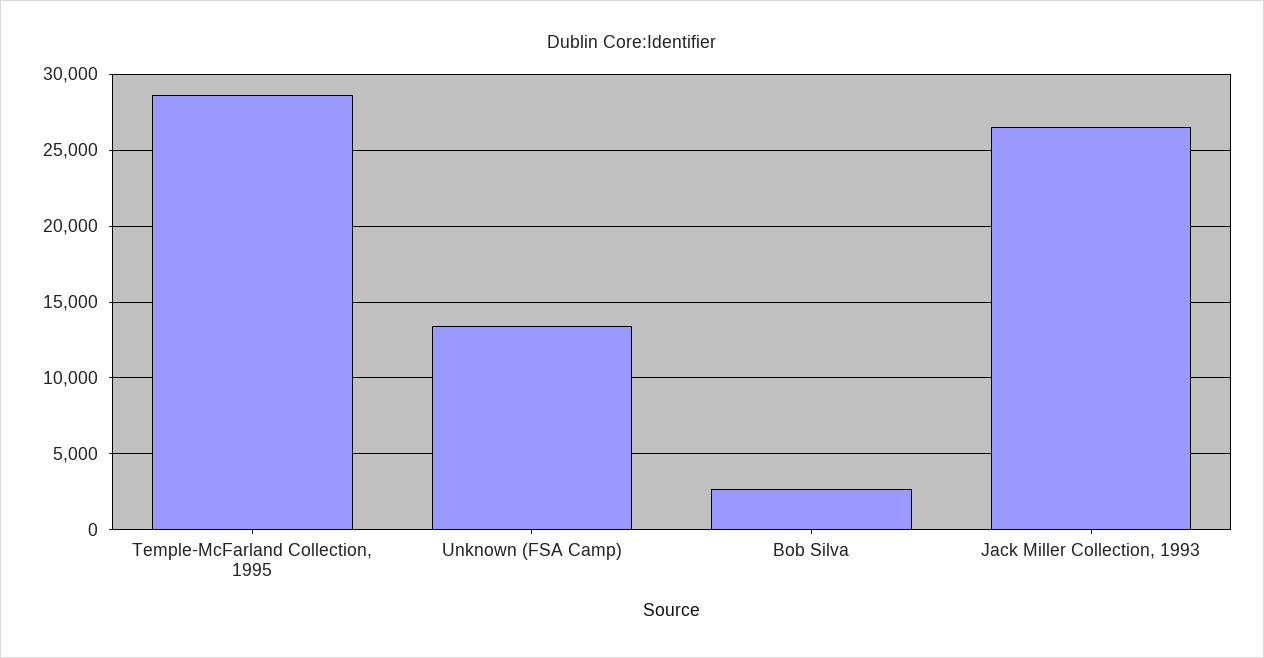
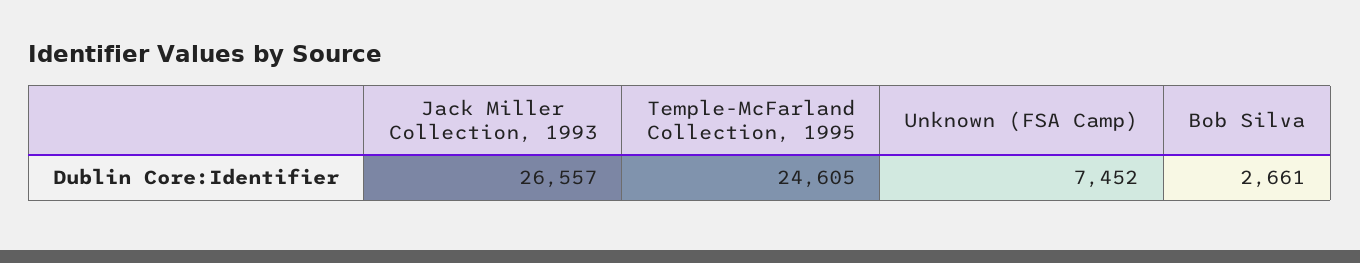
Temple-McFarland Collection, 1995: 28500 -> 24605
Unknown (FSA Camp): 13500 -> 7452

